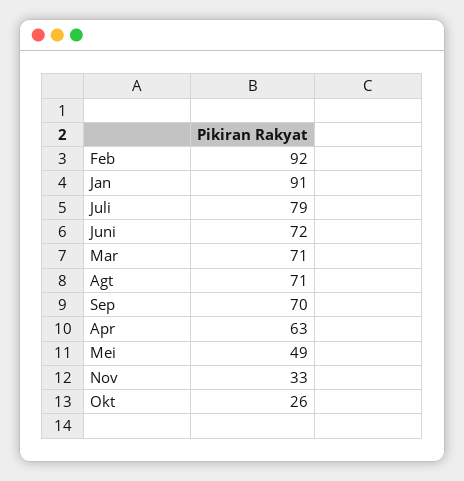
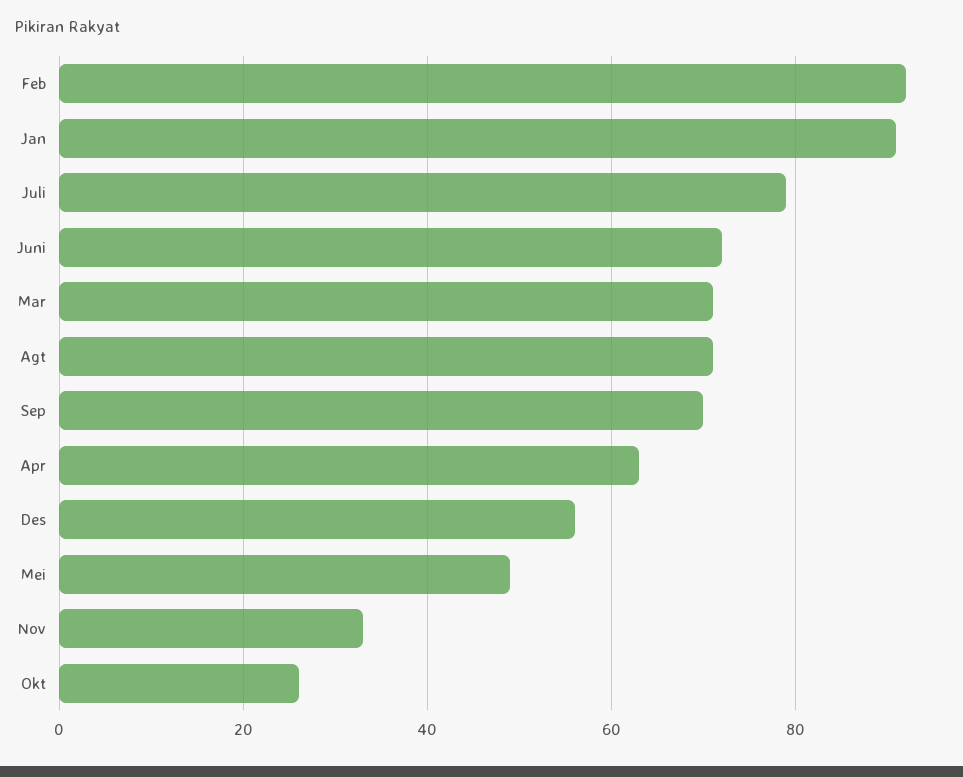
Des: none -> 55

